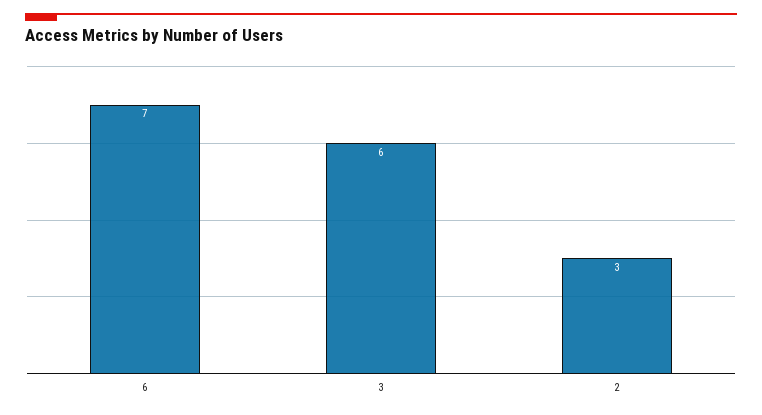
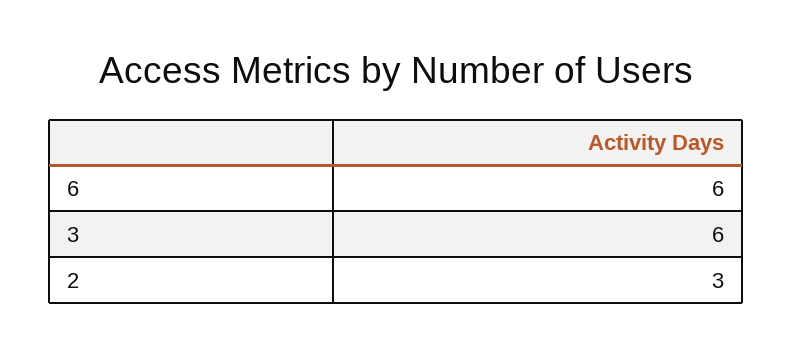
6: 7 -> 6

